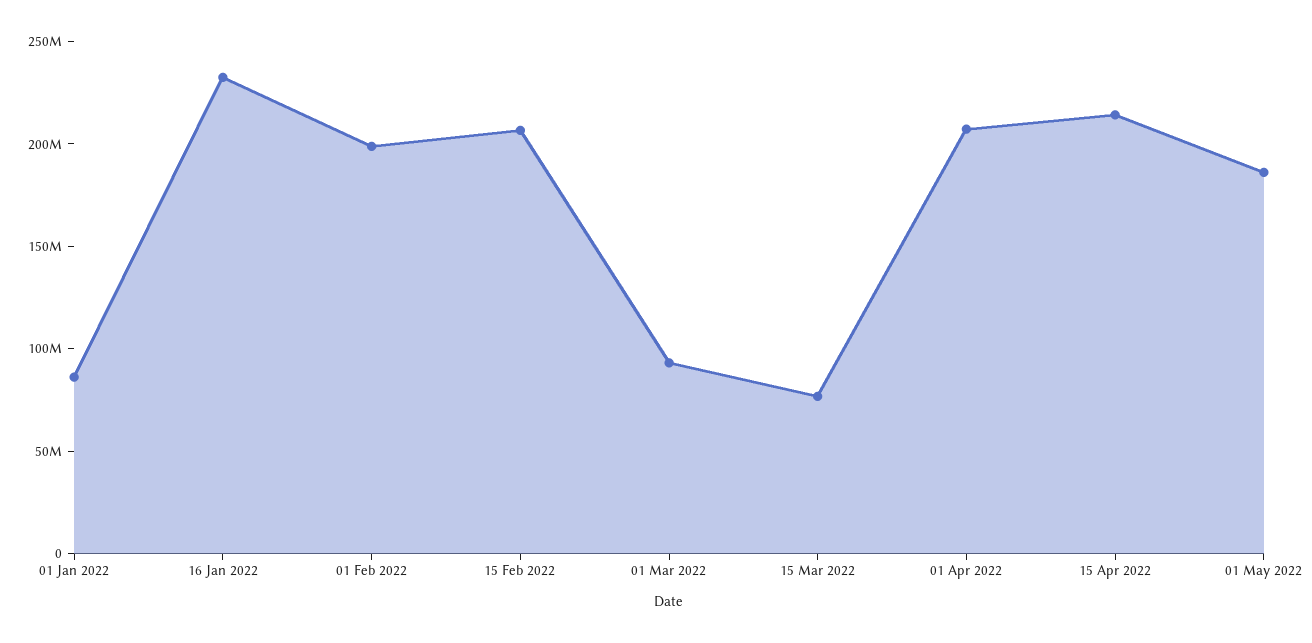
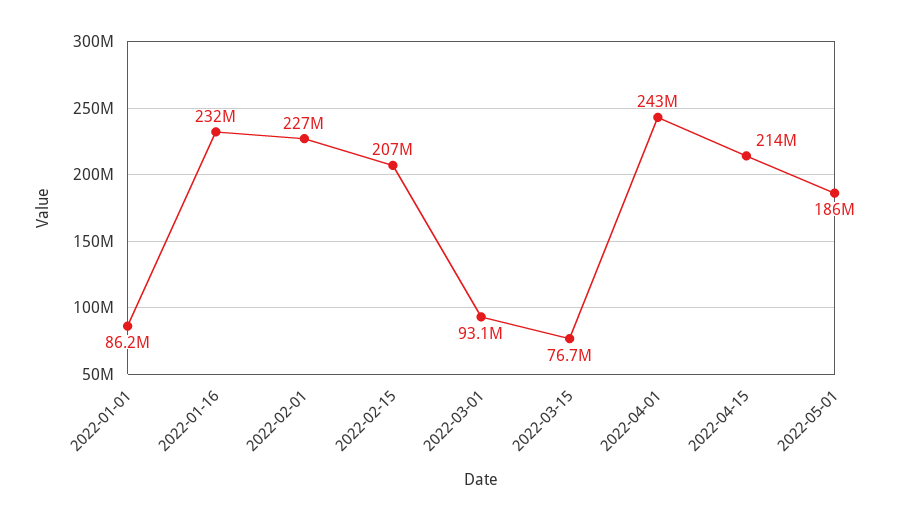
01 Feb 2022: 200000000 -> 227000000
01 Apr 2022: 210000000 -> 243000000

